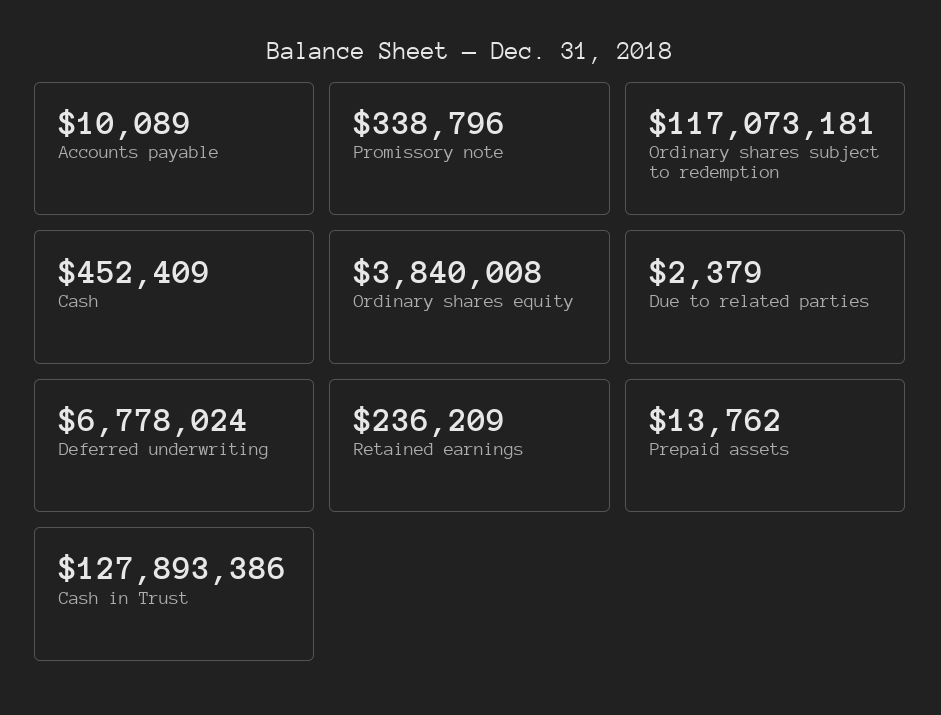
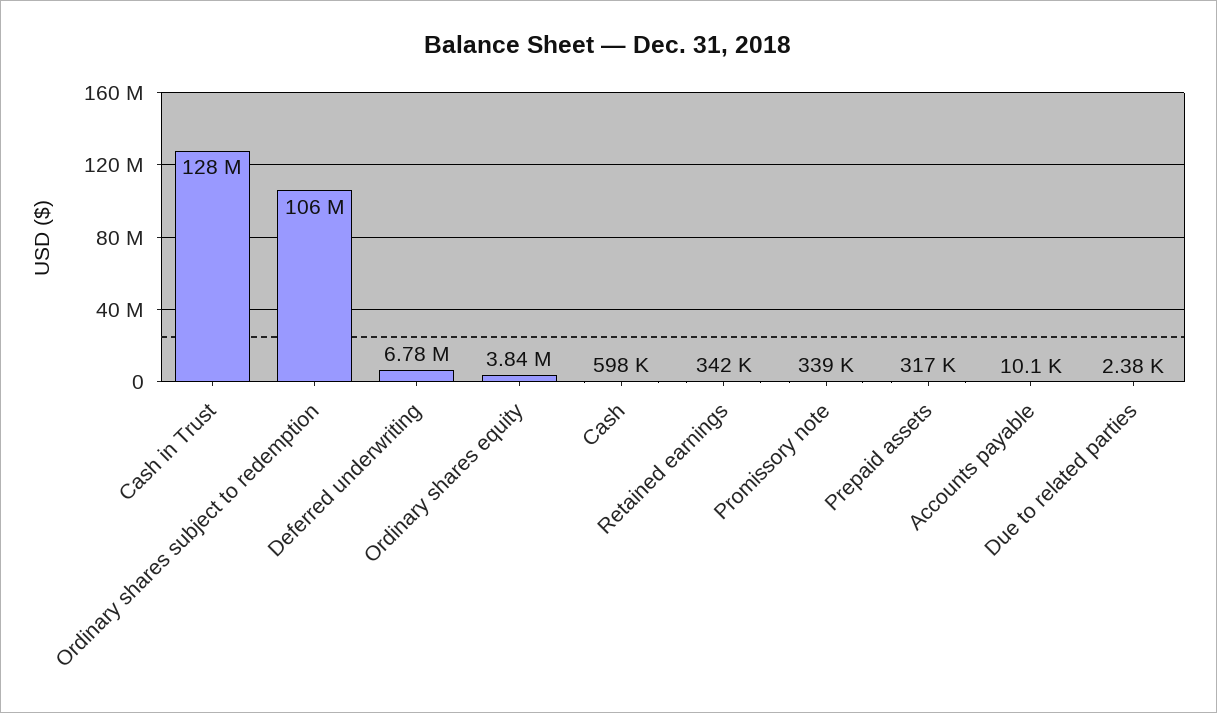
Ordinary shares subject to redemption: 117073181 -> 106000000
Cash: 452409 -> 598000
Retained earnings: 236209 -> 342000
Prepaid assets: 13762 -> 317000

